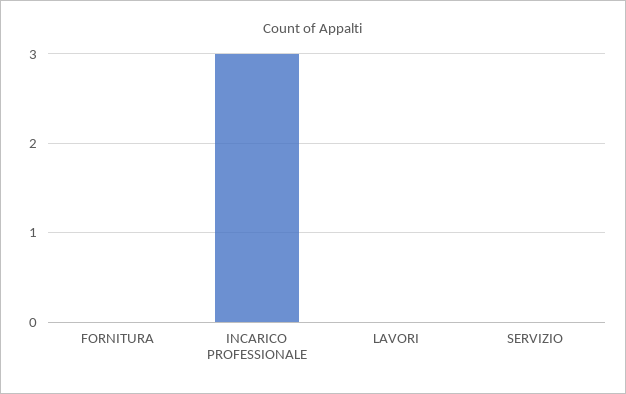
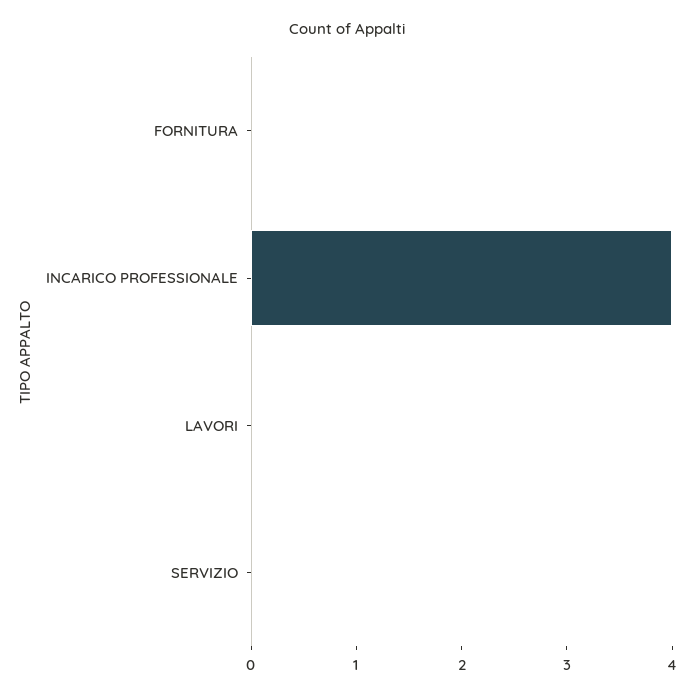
INCARICO PROFESSIONALE: 3 -> 4

